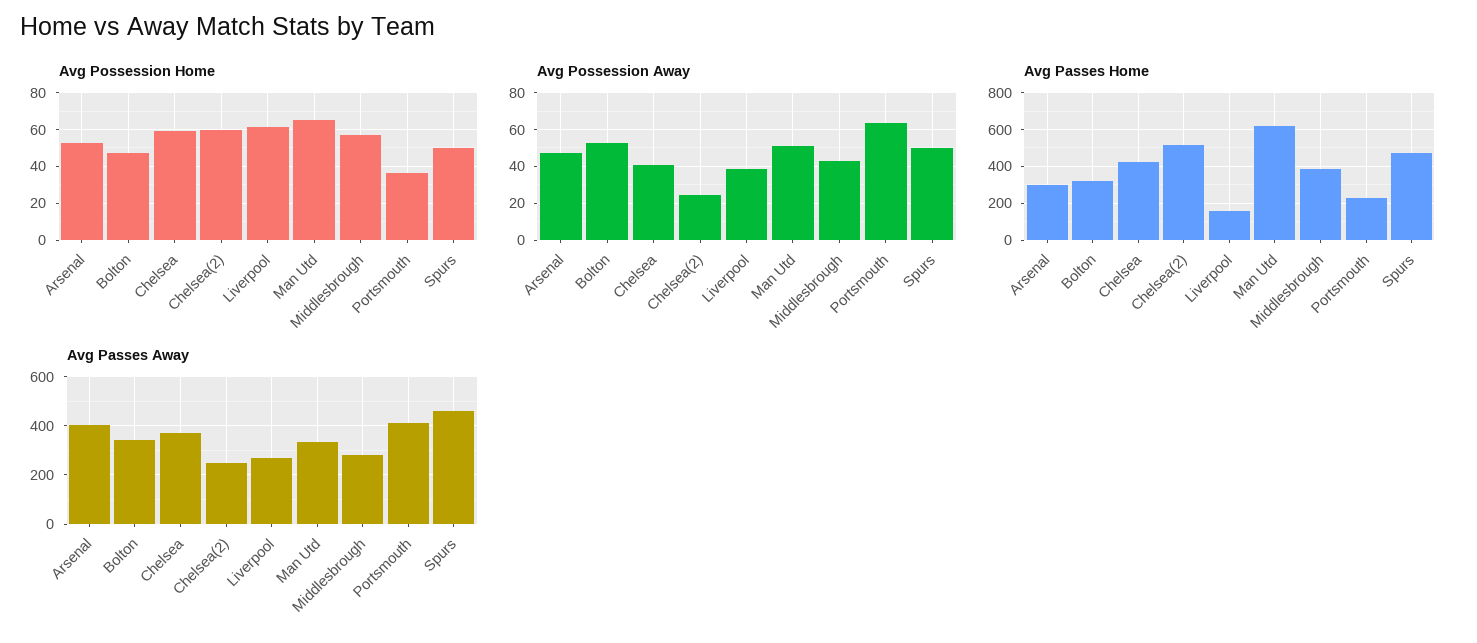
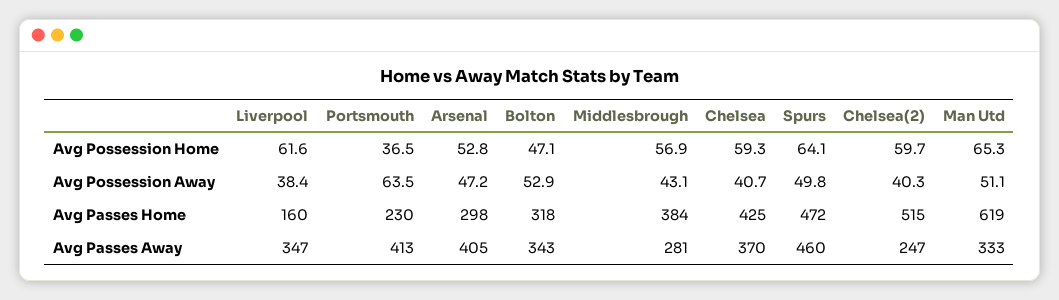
Avg Possession Home, Spurs: 50 -> 64.1
Avg Possession Away, Chelsea(2): 25 -> 40.3
Avg Passes Away, Liverpool: 275 -> 347

